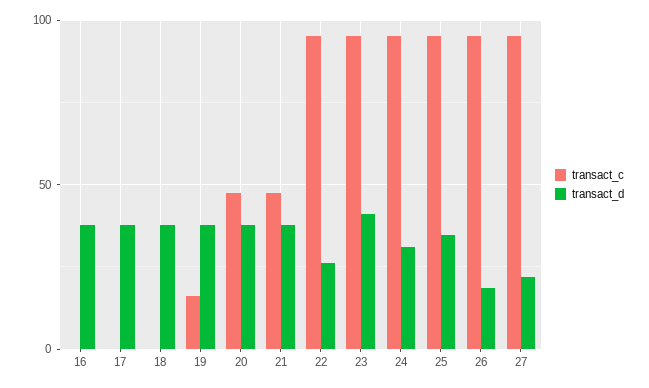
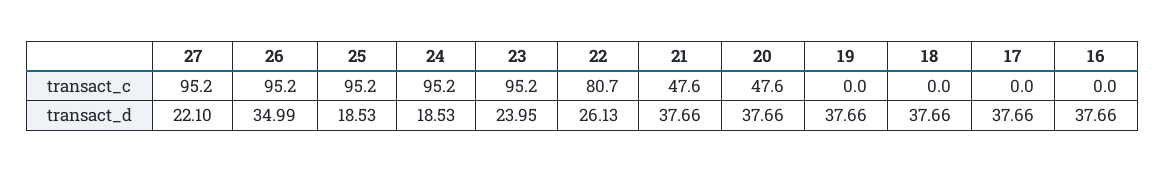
transact_c, 19: 15 -> 0
transact_c, 22: 95 -> 80.7
transact_d, 23: 40 -> 23.95
transact_d, 24: 30 -> 18.53
transact_d, 25: 35 -> 18.53
transact_d, 26: 20 -> 34.99

